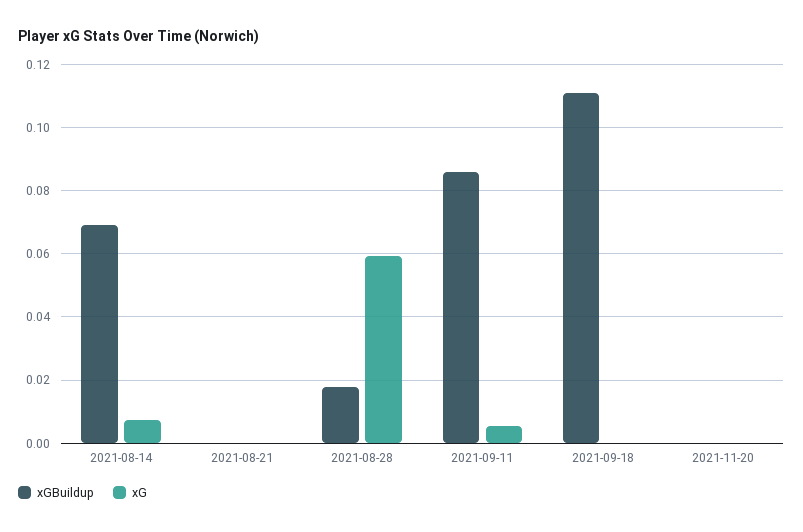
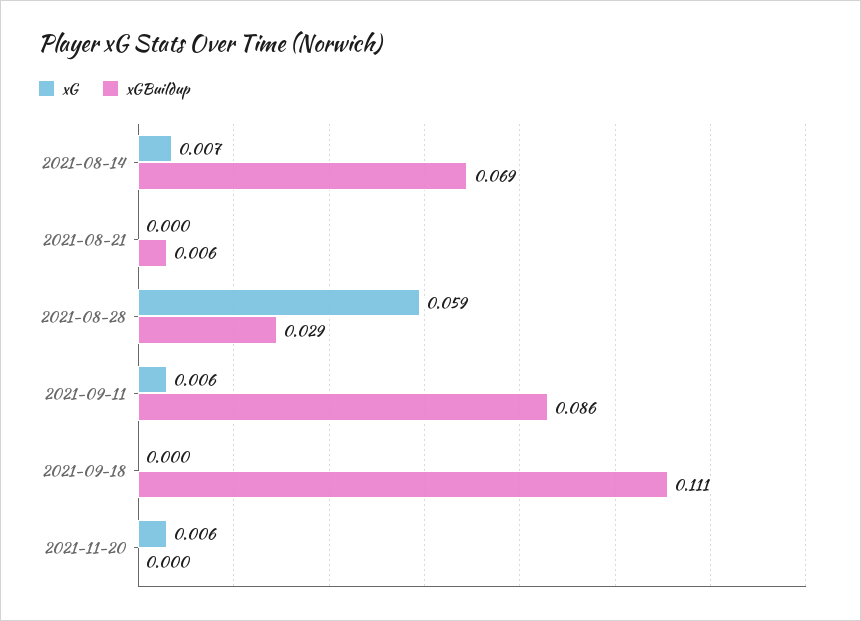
xGBuildup, 2021-08-21: 0 -> 0.006
xGBuildup, 2021-08-28: 0.018 -> 0.029
xG, 2021-11-20: 0 -> 0.006

